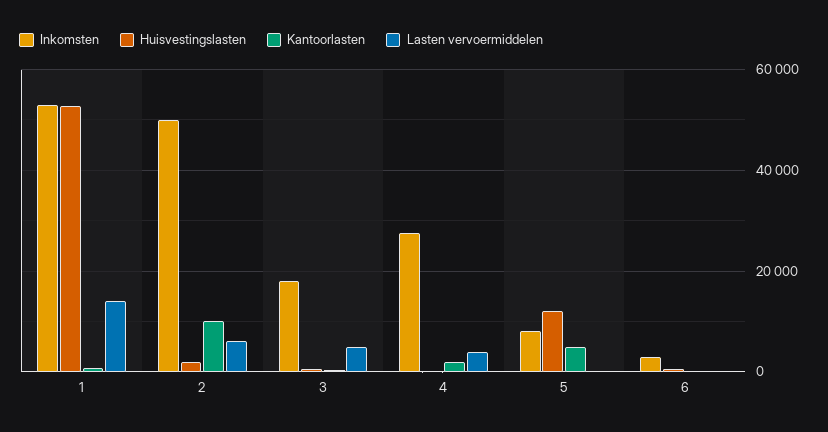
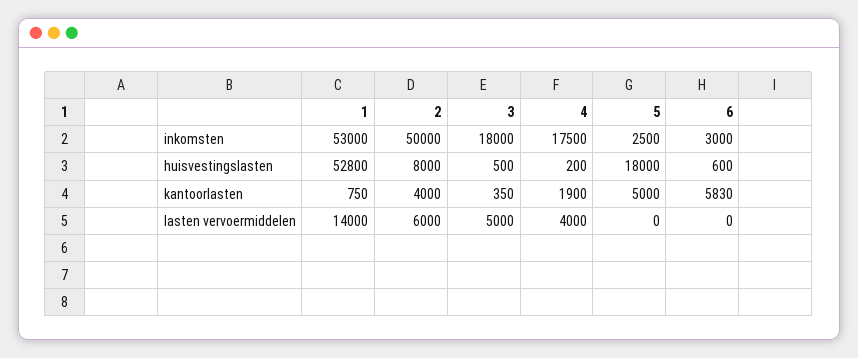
Huisvestingslasten, 2: 2000 -> 8000
Kantoorlasten, 2: 10000 -> 4000
Inkomsten, 4: 28000 -> 17500
Inkomsten, 5: 8000 -> 2500
Huisvestingslasten, 5: 12000 -> 18000
Kantoorlasten, 6: 0 -> 5830

